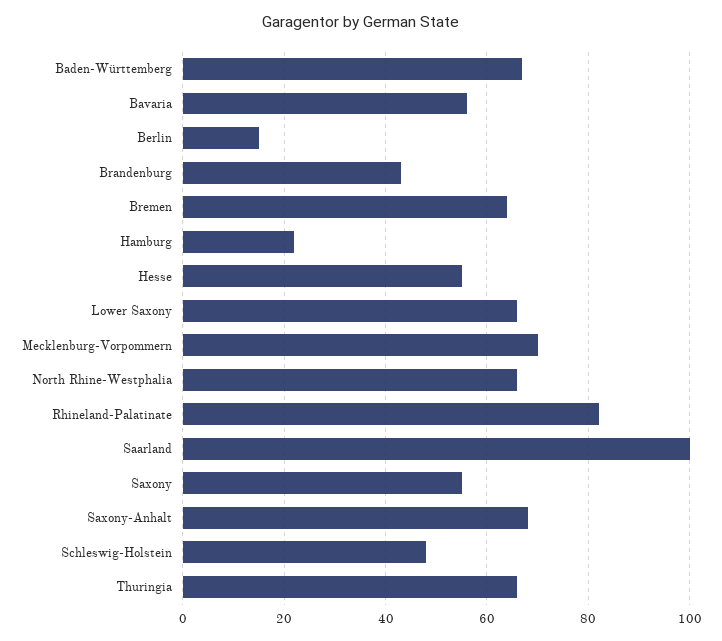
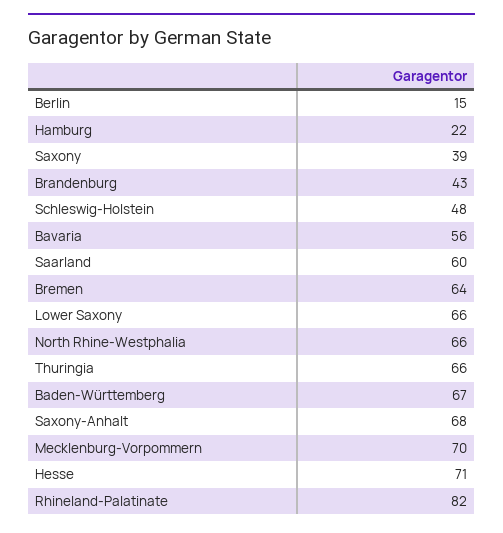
Hesse: 55 -> 71
Saarland: 100 -> 60
Saxony: 55 -> 39

